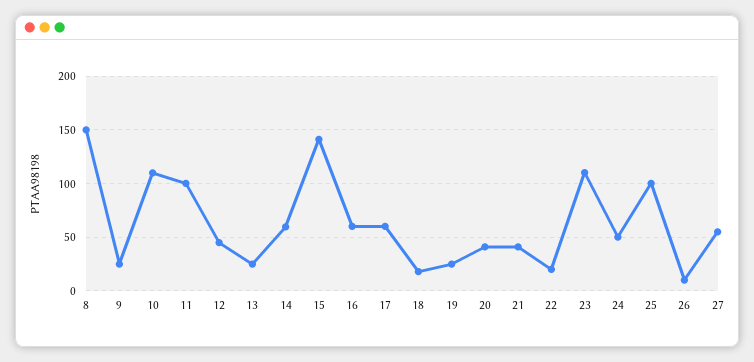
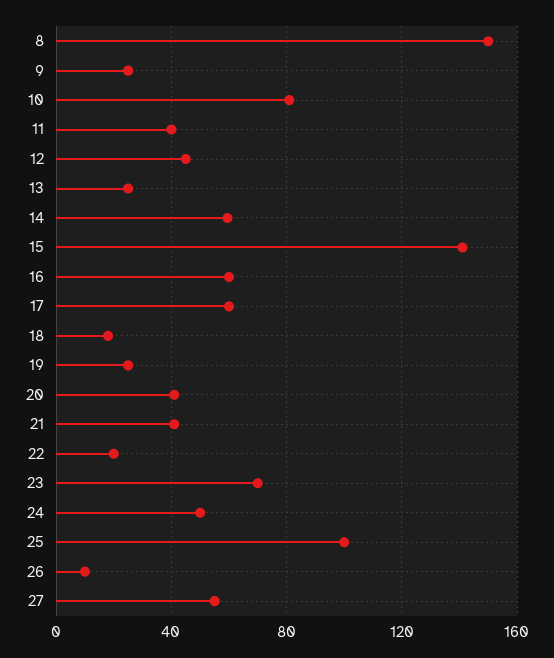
10: 110 -> 80
11: 100 -> 40
23: 110 -> 70

